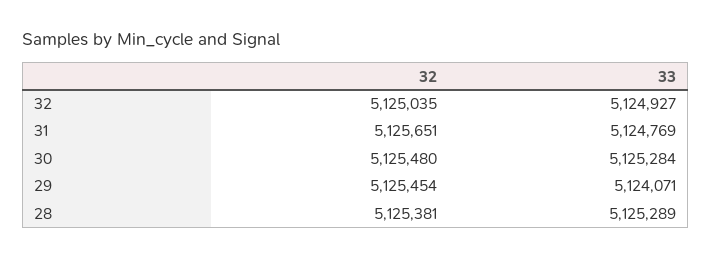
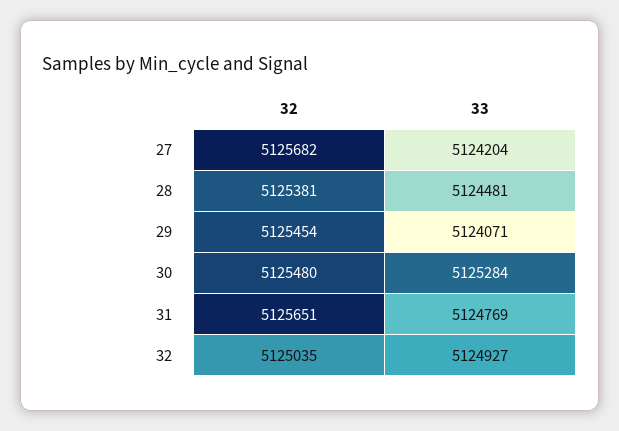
33, 28: 5125289 -> 5124481
32, 27: none -> 5125682
33, 27: none -> 5124204

